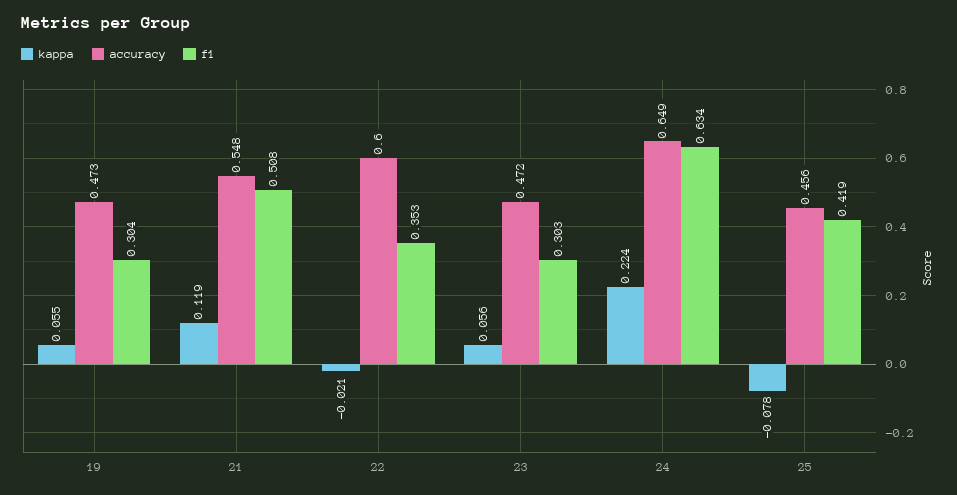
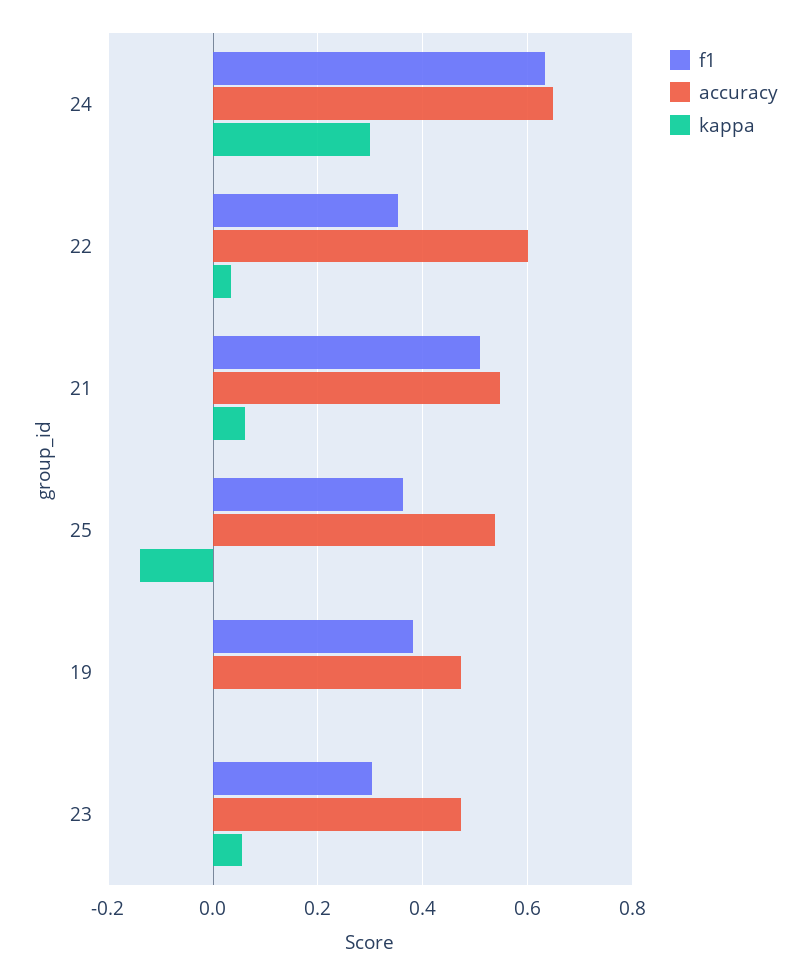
kappa, 19: 0.055 -> 0
f1, 19: 0.304 -> 0.38
kappa, 21: 0.119 -> 0.06
kappa, 22: -0.021 -> 0.04
kappa, 24: 0.224 -> 0.3
kappa, 25: -0.078 -> -0.14
accuracy, 25: 0.456 -> 0.54
f1, 25: 0.419 -> 0.36

